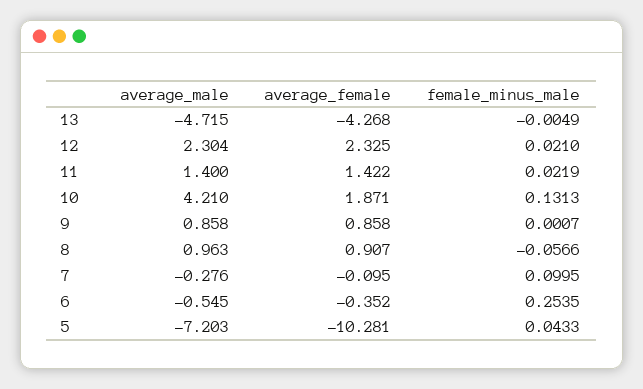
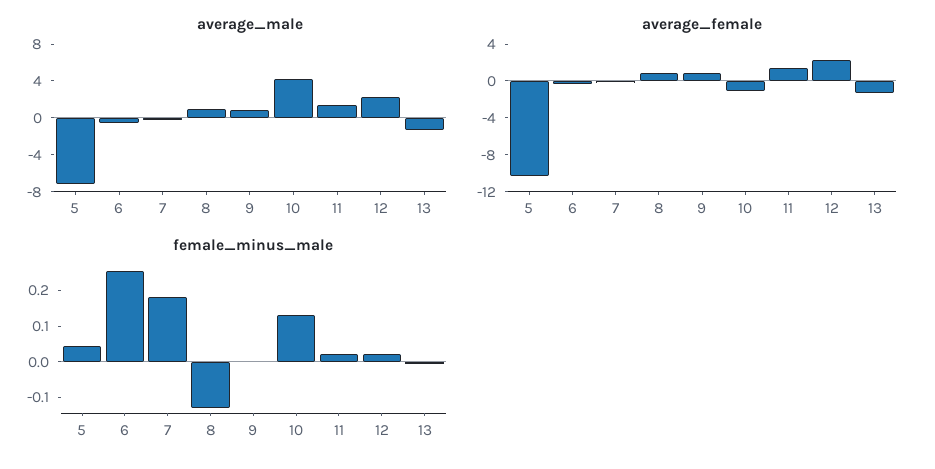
average_male, 13: -4.715 -> -1
average_female, 13: -4.268 -> -1
average_female, 10: 1.871 -> -1
female_minus_male, 8: -0.0566 -> -0.125
female_minus_male, 7: 0.0995 -> 0.175

